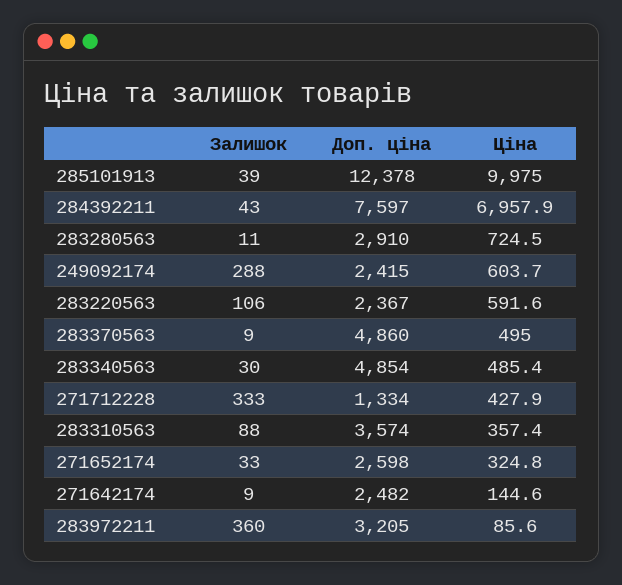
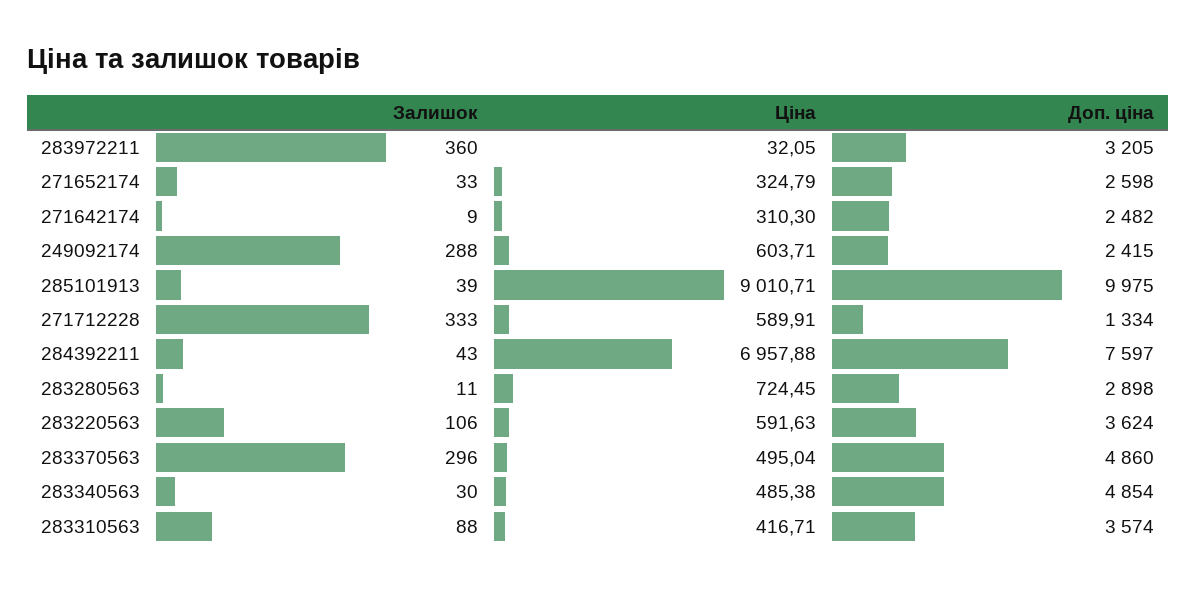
Доп. ціна, 285101913: 12378 -> 9975
Ціна, 285101913: 9975 -> 9010.71
Доп. ціна, 283280563: 2910 -> 2898
Доп. ціна, 283220563: 2367 -> 3624
Залишок, 283370563: 9 -> 296
Ціна, 271712228: 427.9 -> 589.91
Ціна, 283310563: 357.4 -> 416.71
Ціна, 271642174: 144.6 -> 310.3
Ціна, 283972211: 85.6 -> 32.05

